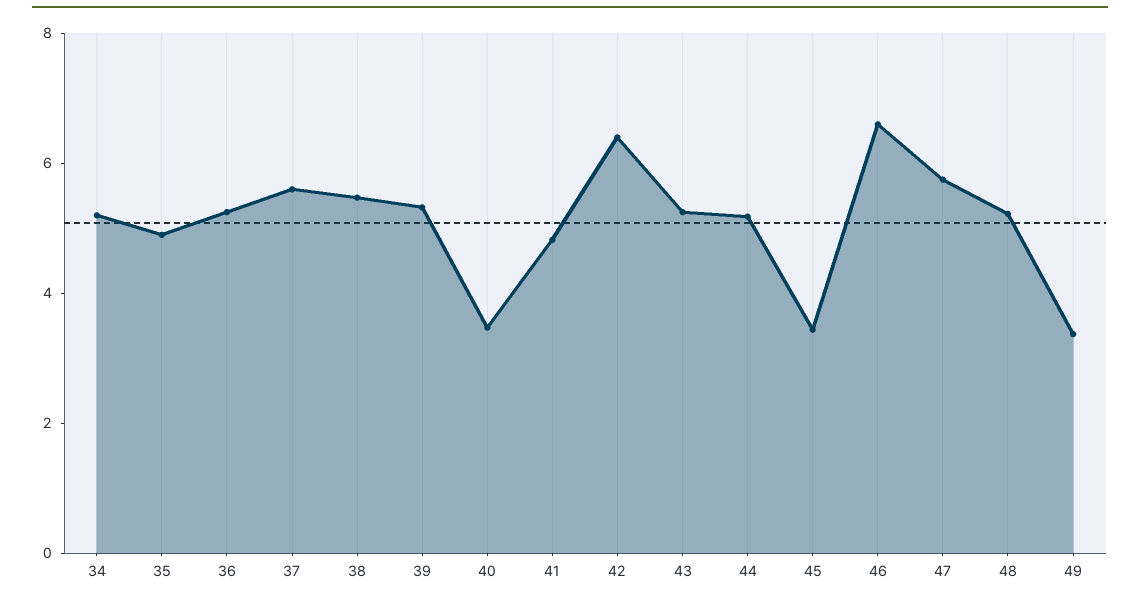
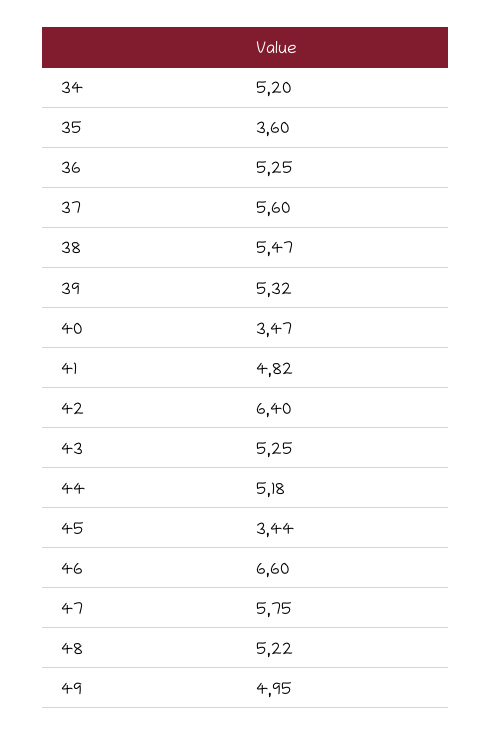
35: 5 -> 3.6
49: 3.5 -> 4.95

